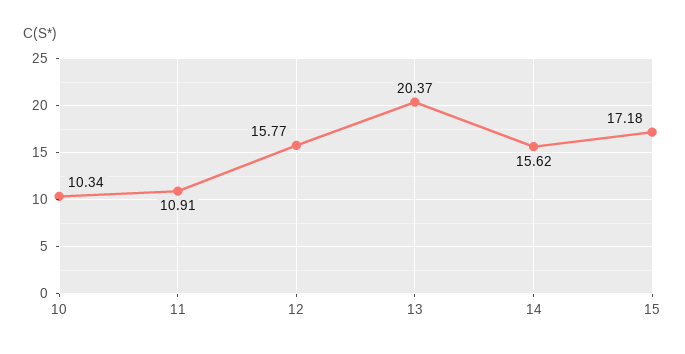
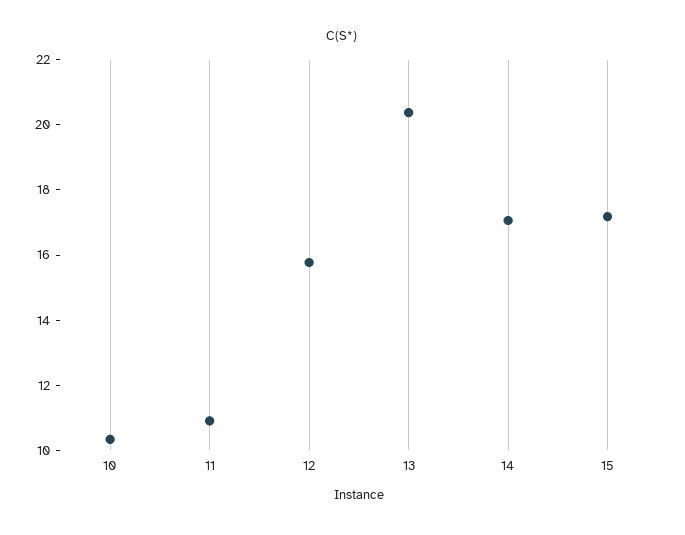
14: 15.62 -> 17

